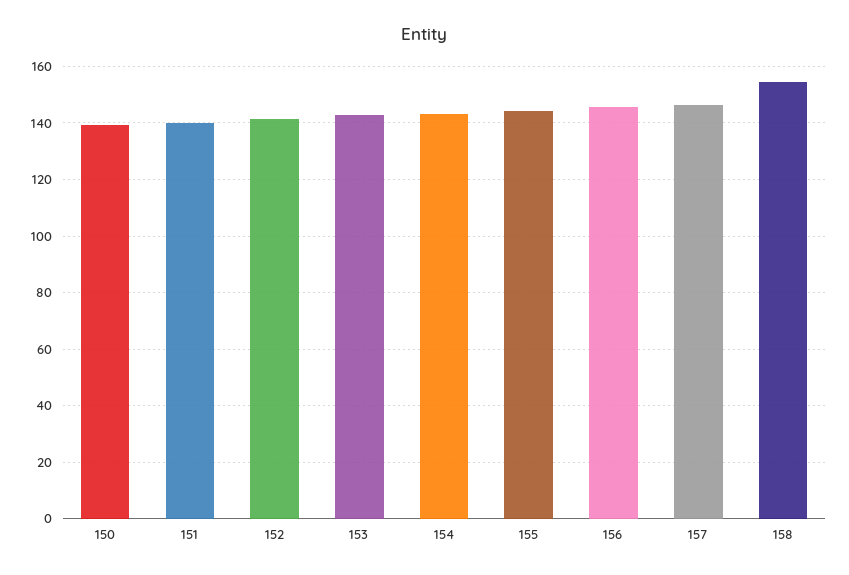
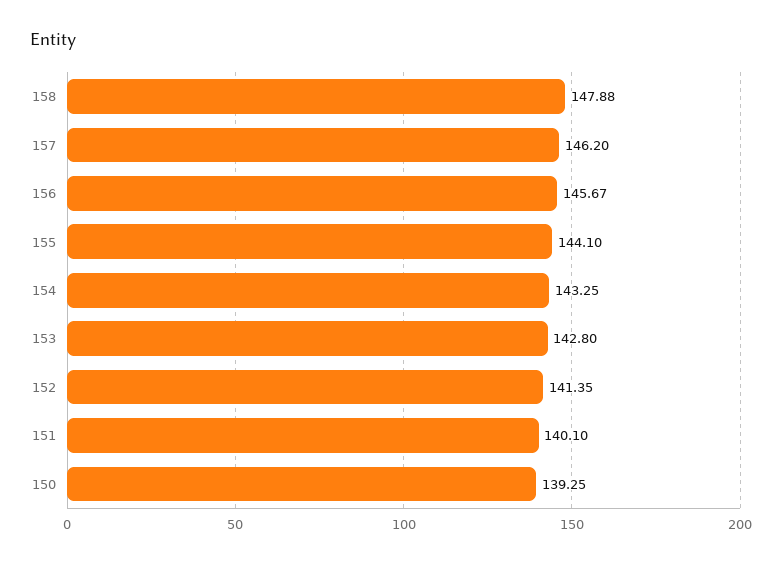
158: 155 -> 147.88

